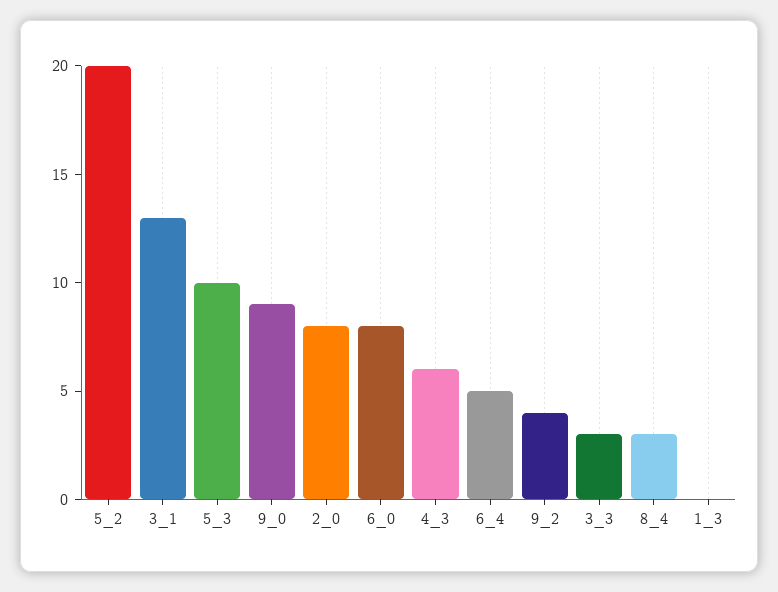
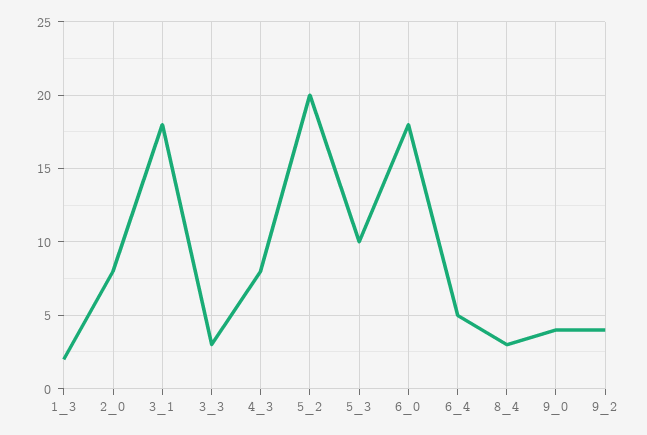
3_1: 13 -> 18
9_0: 9 -> 4
6_0: 8 -> 18
4_3: 6 -> 8
1_3: 0 -> 2

